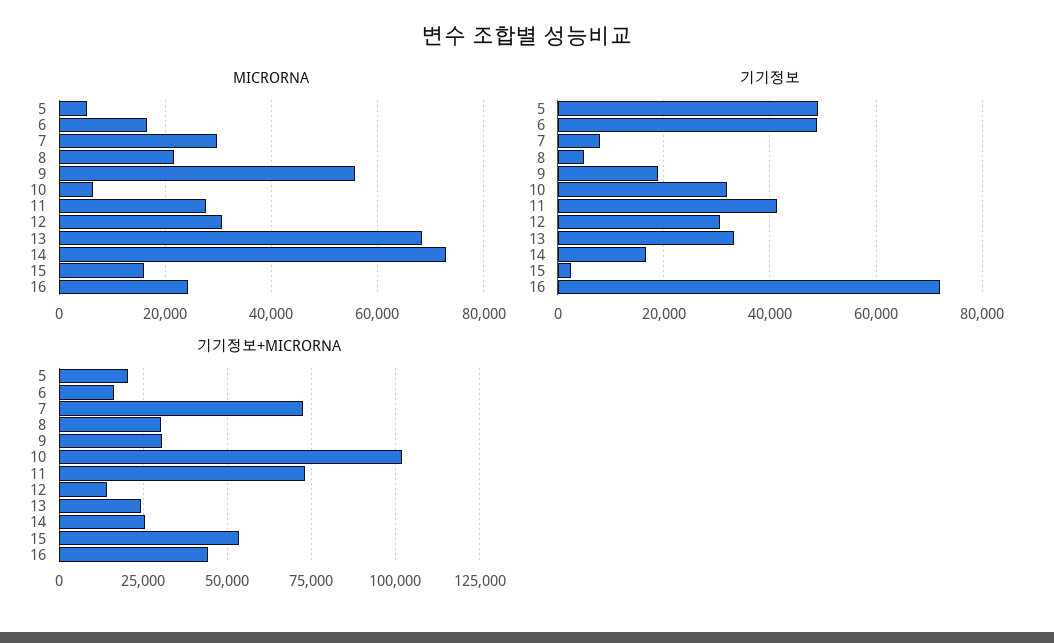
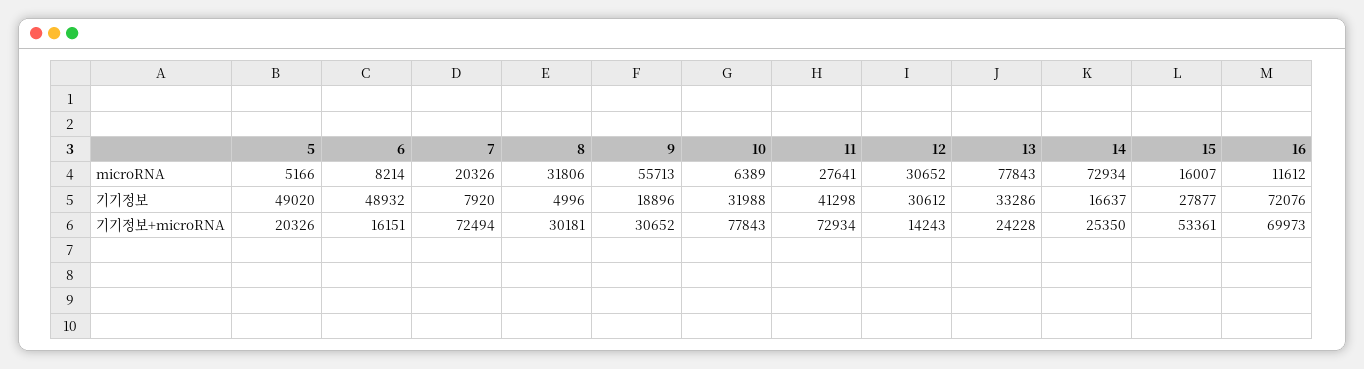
MICRORNA, 6: 16000 -> 8214
MICRORNA, 7: 30000 -> 20326
MICRORNA, 8: 22000 -> 31806
MICRORNA, 13: 68000 -> 77843
MICRORNA, 16: 24000 -> 11612
기기정보, 15: 2000 -> 27877
기기정보+MICRORNA, 10: 102500 -> 77843
기기정보+MICRORNA, 16: 45000 -> 69973

